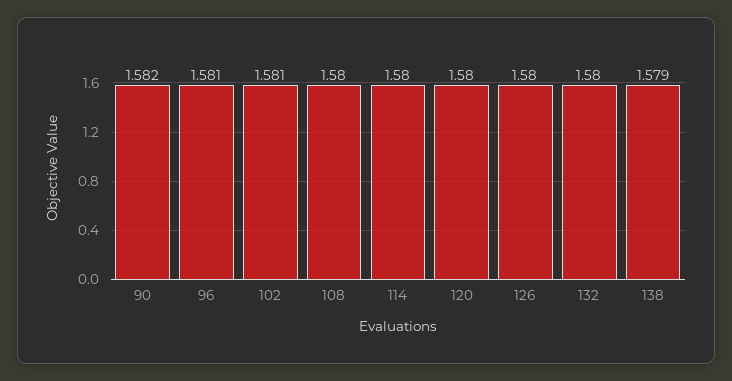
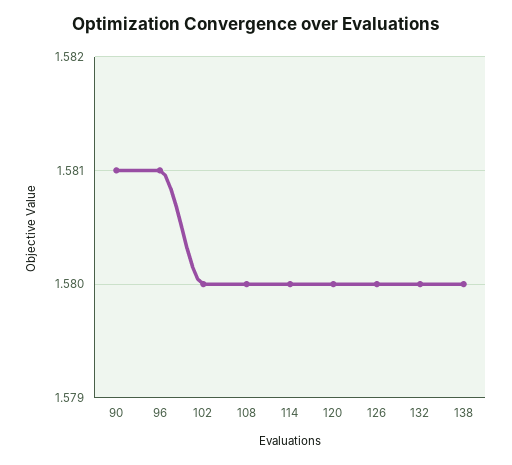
90: 1.582 -> 1.581
102: 1.581 -> 1.58
138: 1.579 -> 1.58

